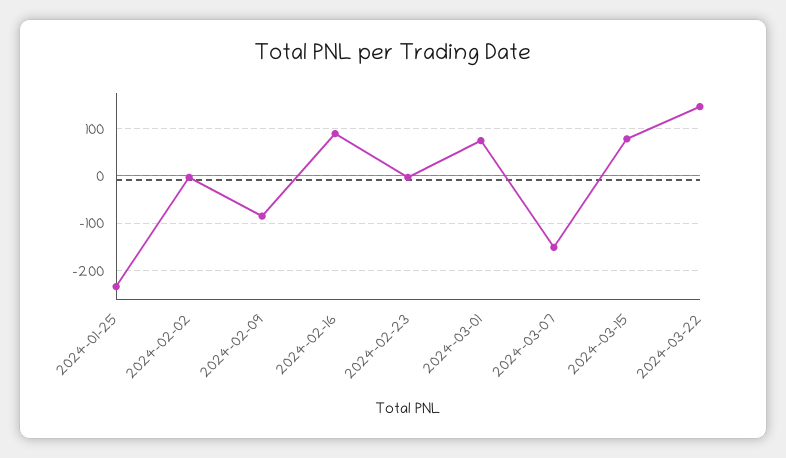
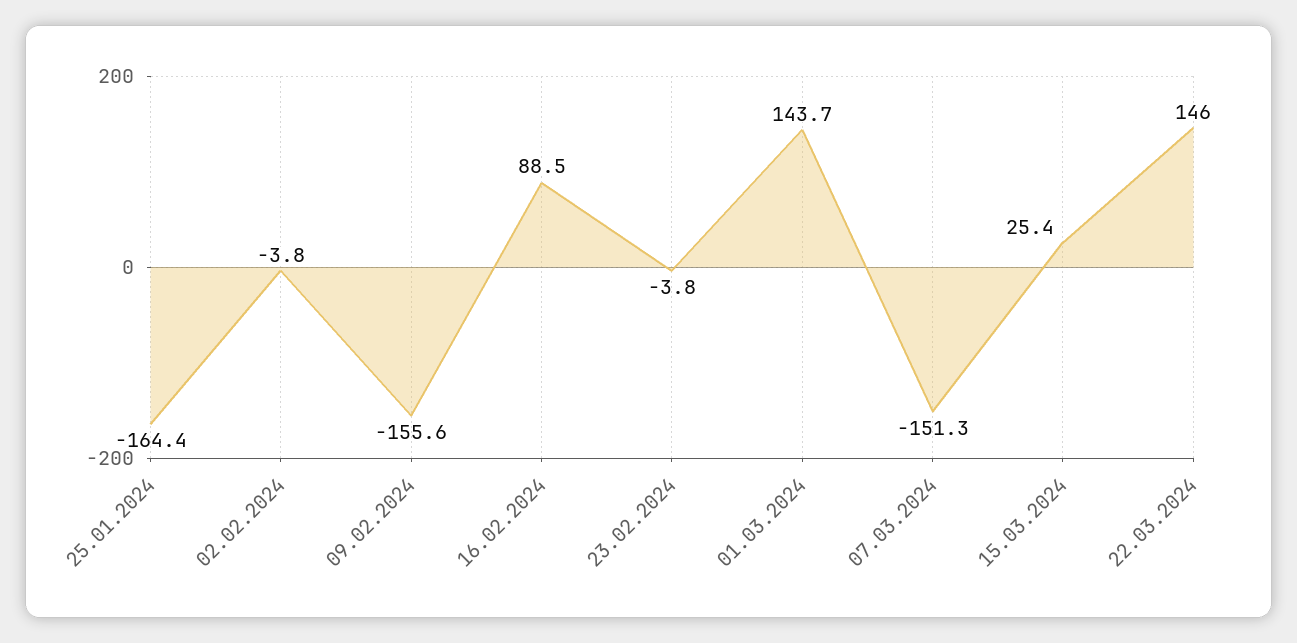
2024-01-25: -240 -> -164.4
2024-02-09: -80 -> -155.6
2024-03-01: 80 -> 143.7
2024-03-15: 80 -> 25.4

